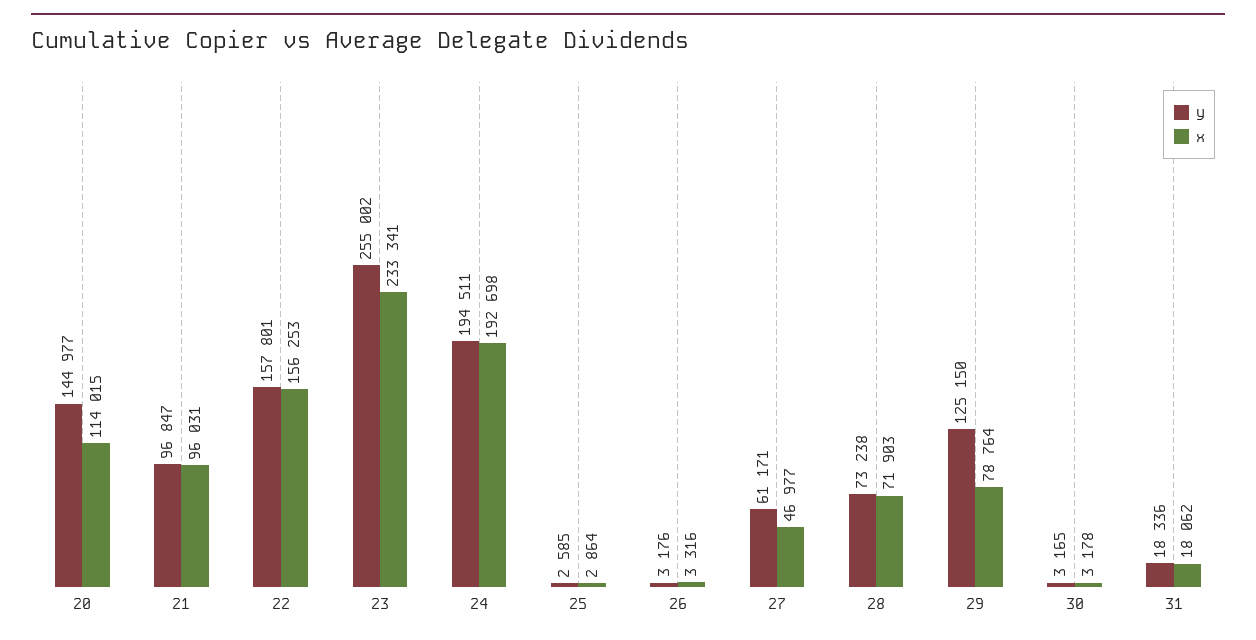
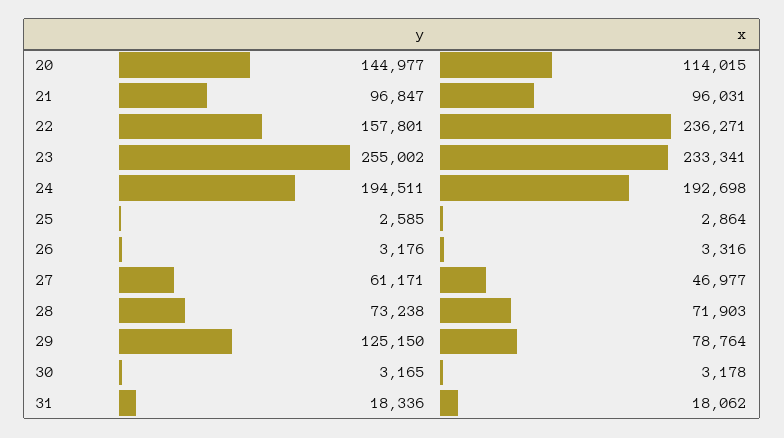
x, 22: 156253 -> 236271

